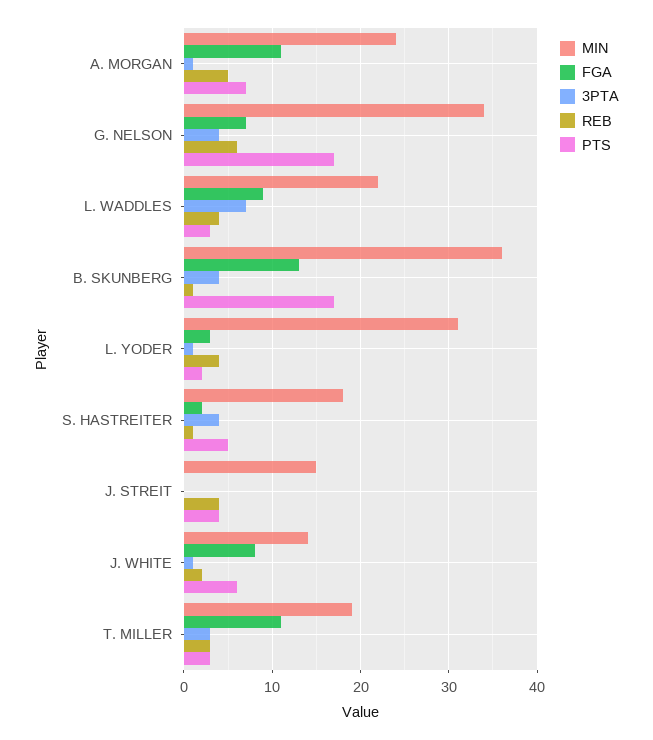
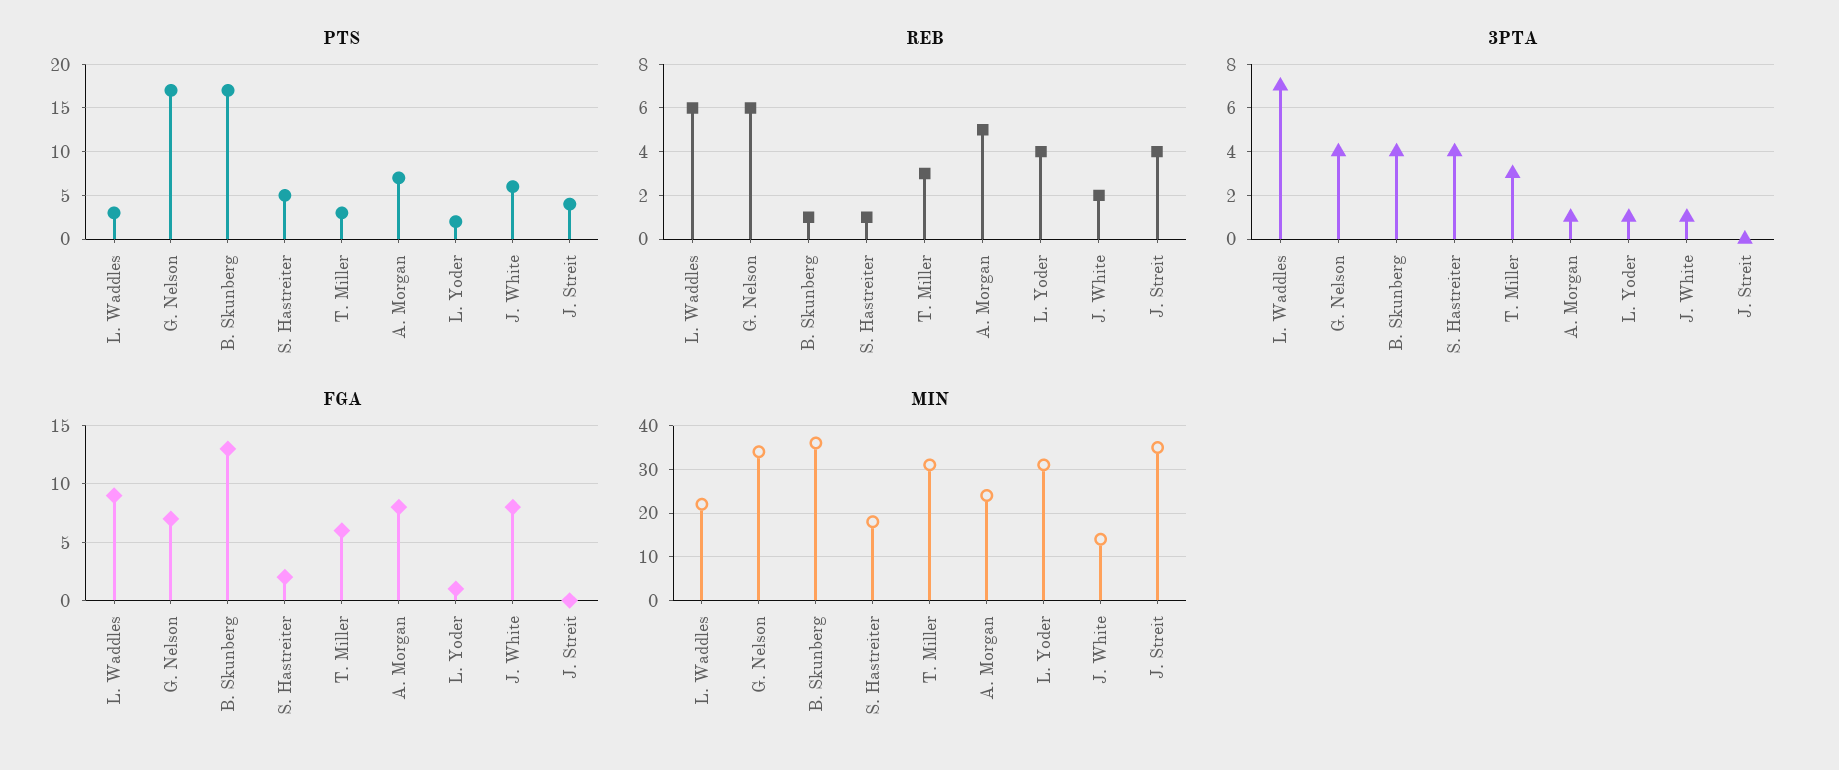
FGA, A. MORGAN: 11 -> 8
REB, L. WADDLES: 4 -> 6
FGA, L. YODER: 3 -> 1
MIN, J. STREIT: 15 -> 35
MIN, T. MILLER: 19 -> 30
FGA, T. MILLER: 11 -> 6

